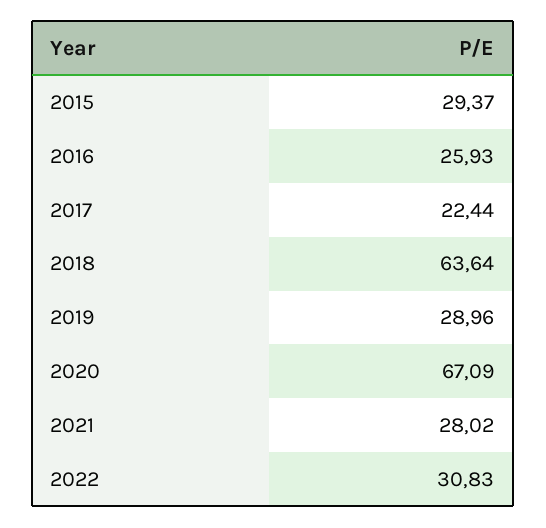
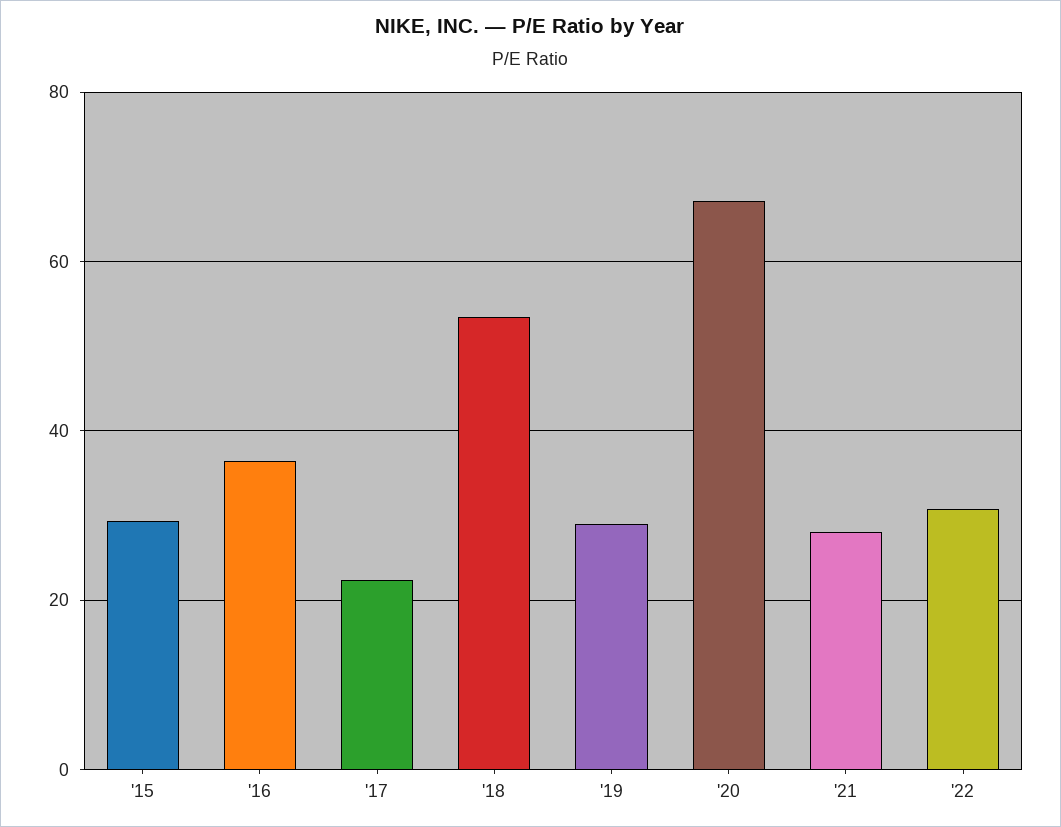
2016: 25.93 -> 36
2018: 63.64 -> 54

